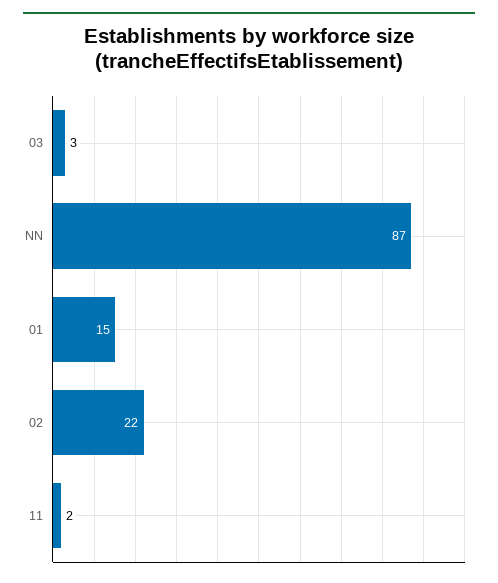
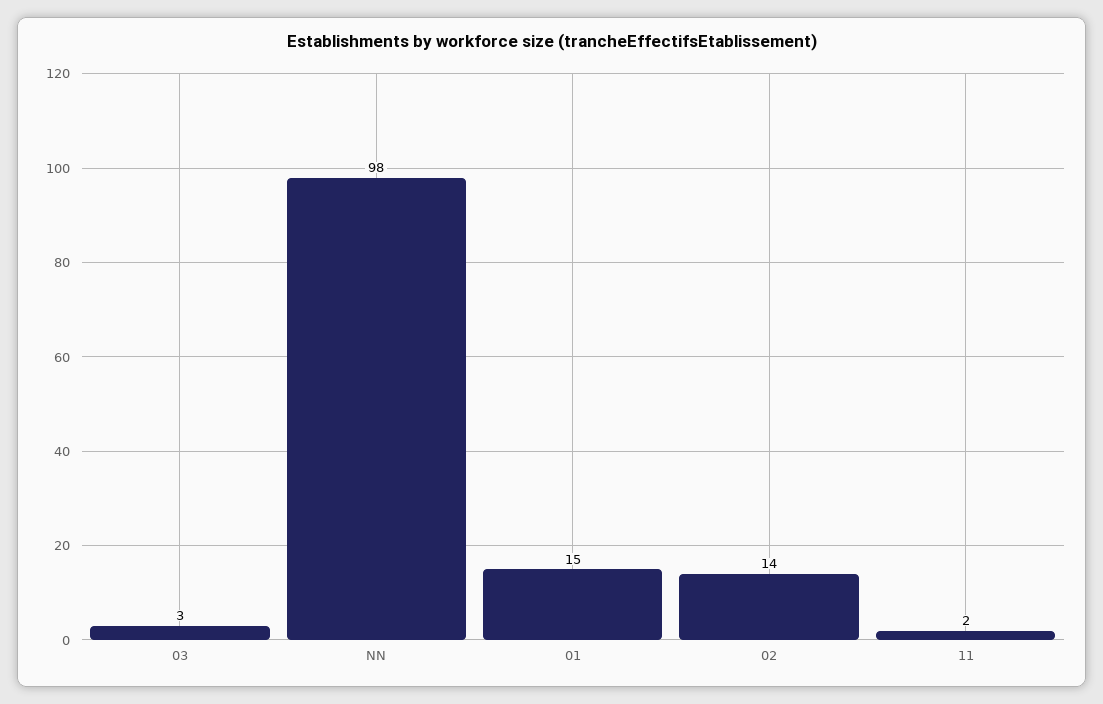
NN: 87 -> 98
02: 22 -> 14

